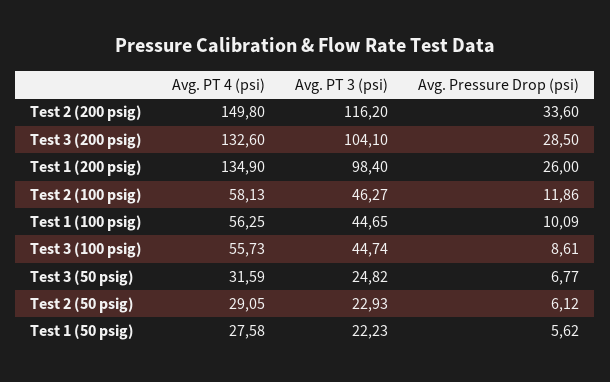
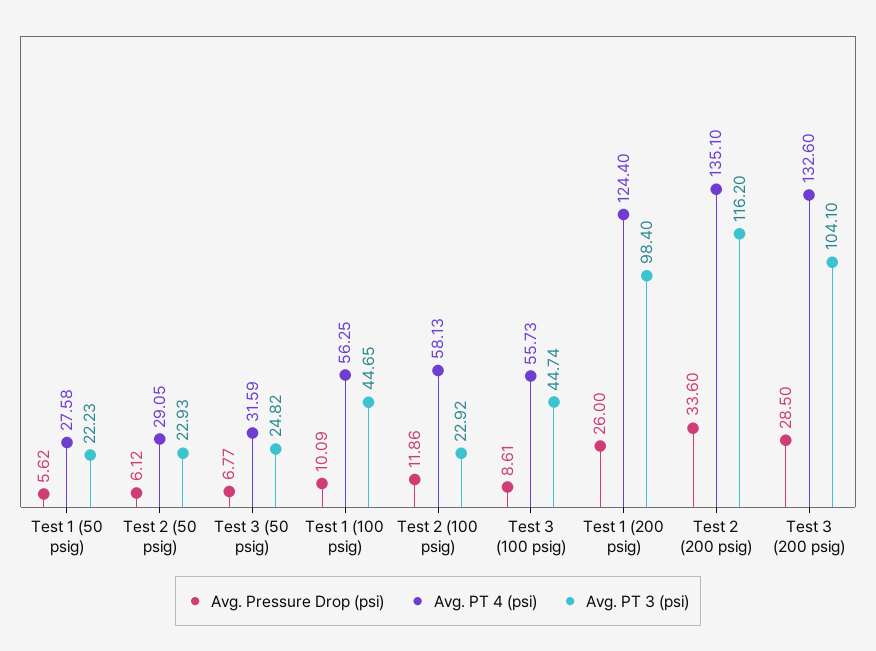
Avg. PT 4 (psi), Test 2 (200 psig): 149.8 -> 135.1
Avg. PT 4 (psi), Test 1 (200 psig): 134.9 -> 124.4
Avg. PT 3 (psi), Test 2 (100 psig): 46.27 -> 22.92

